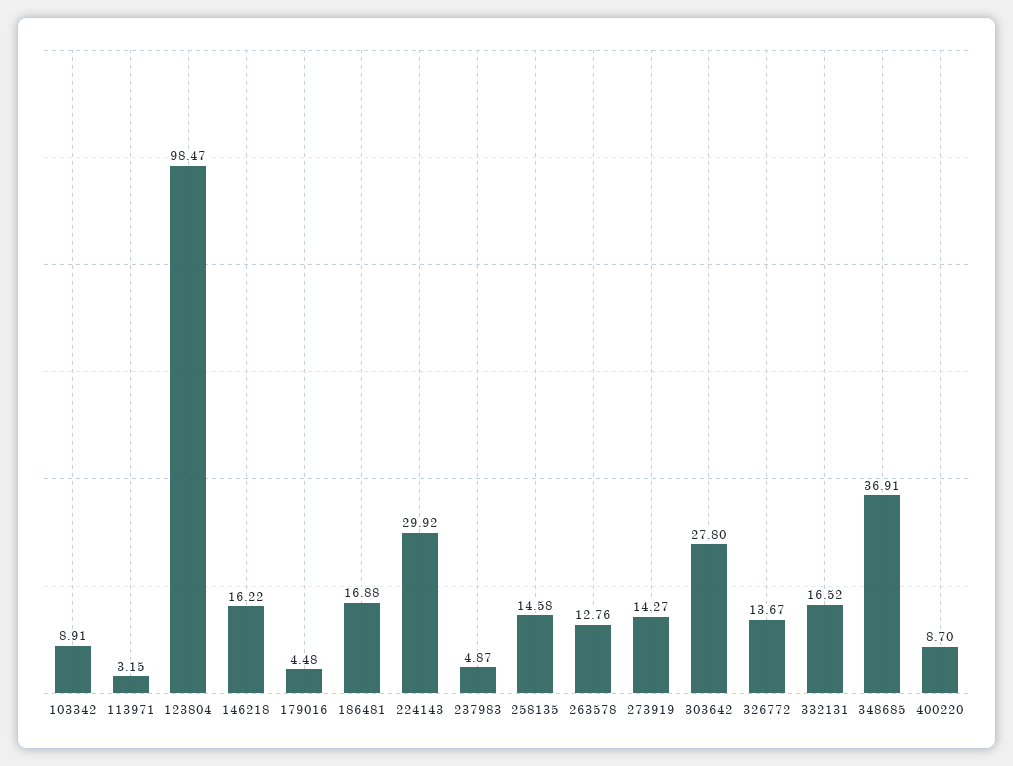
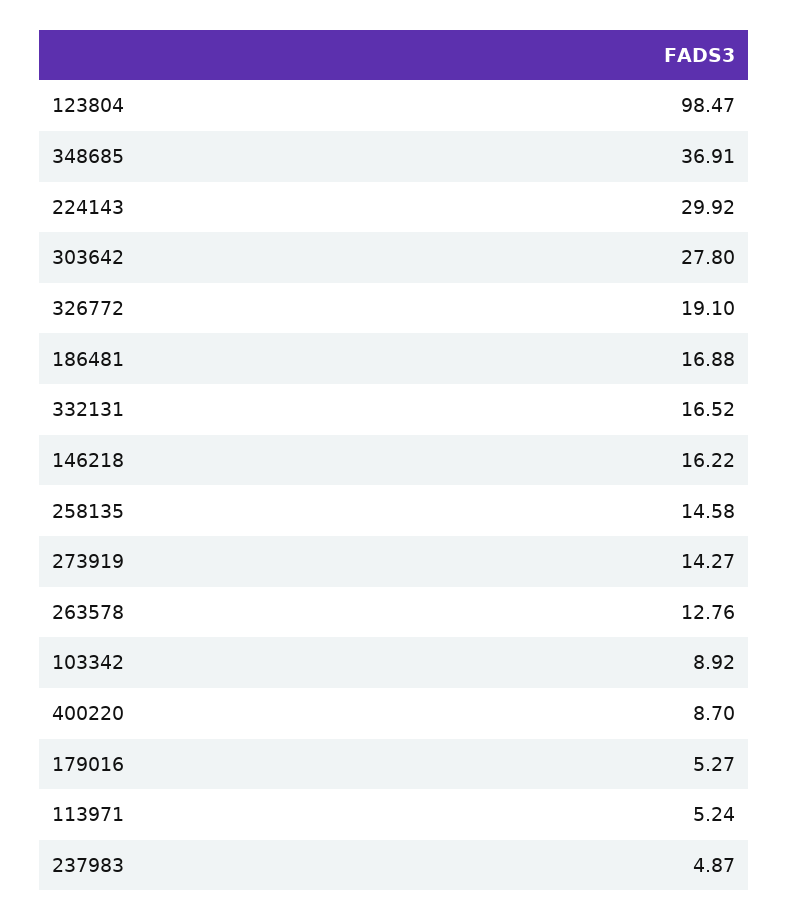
103342: 8.91 -> 8.92
113971: 3.15 -> 5.24
179016: 4.48 -> 5.27
326772: 13.67 -> 19.1

